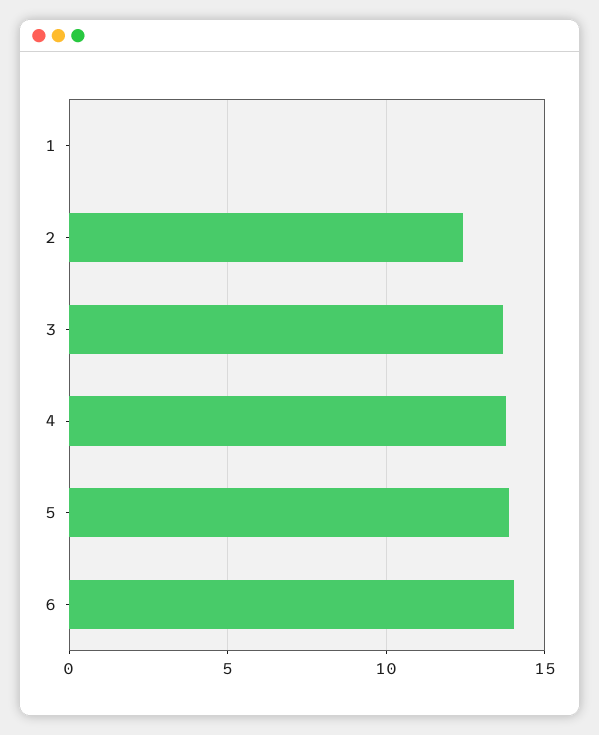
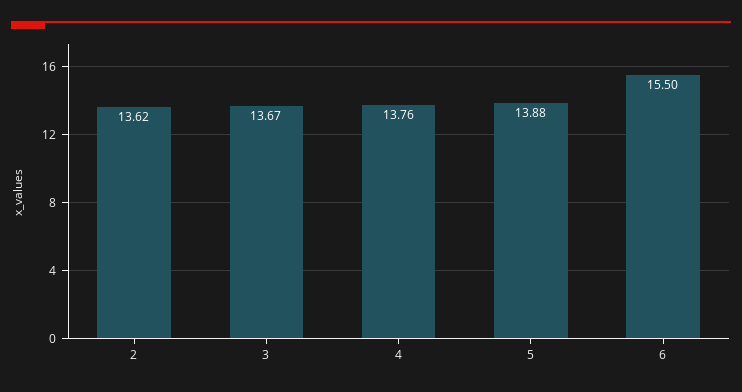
1: 0 -> none
2: 12.5 -> 13.62
6: 14 -> 15.5

